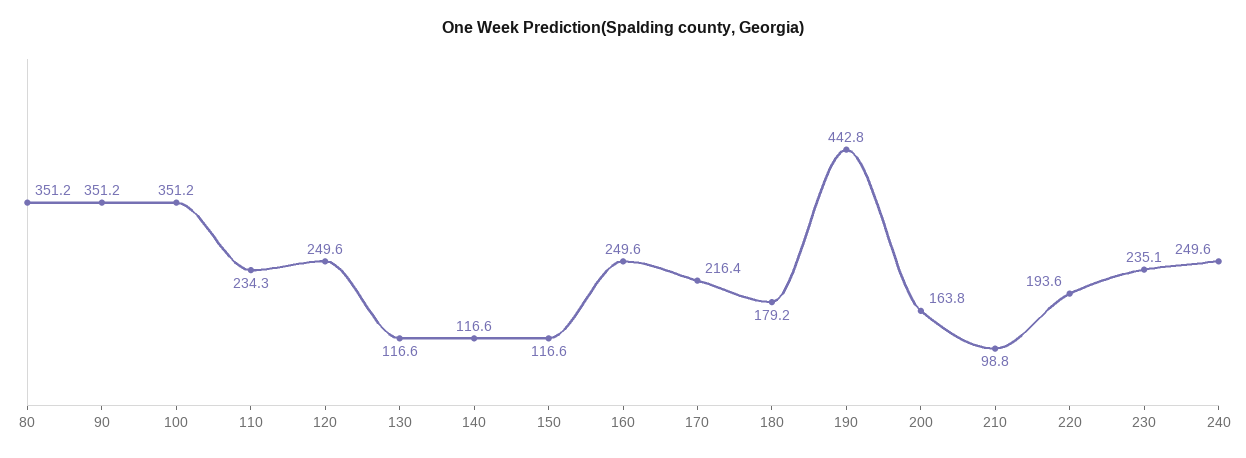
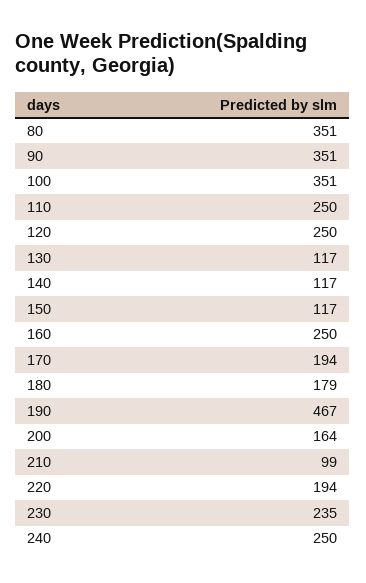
110: 234.3 -> 250
170: 216.4 -> 194
190: 442.8 -> 467

